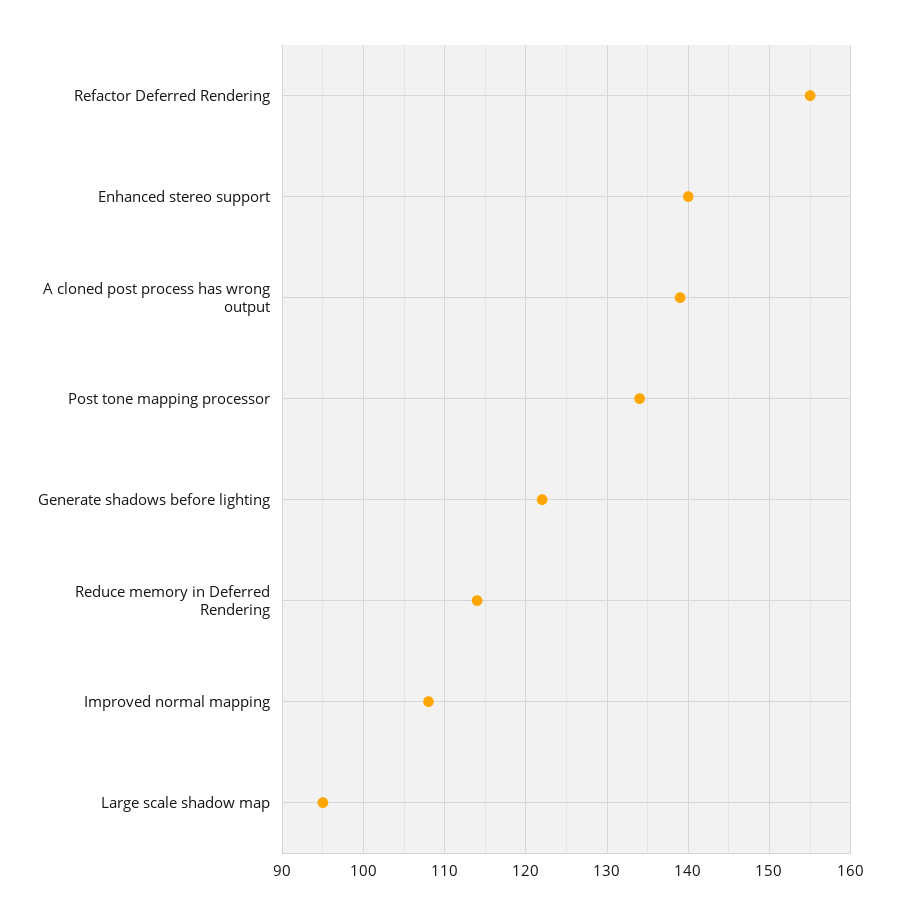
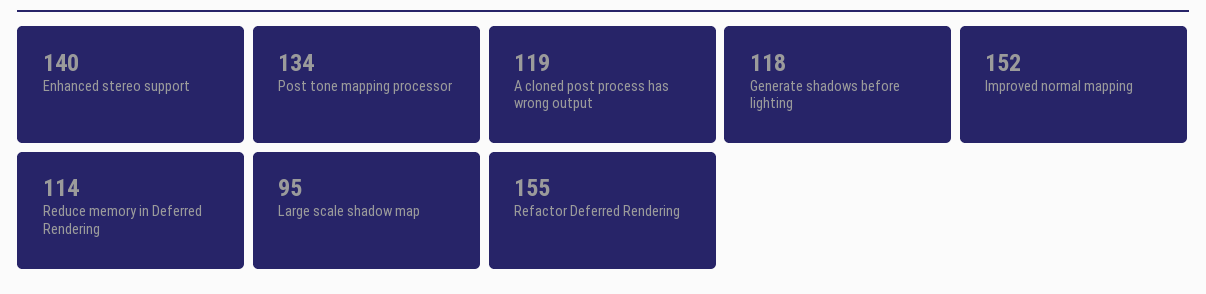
A cloned post process has wrong output: 139 -> 119
Generate shadows before lighting: 122 -> 118
Improved normal mapping: 108 -> 152

